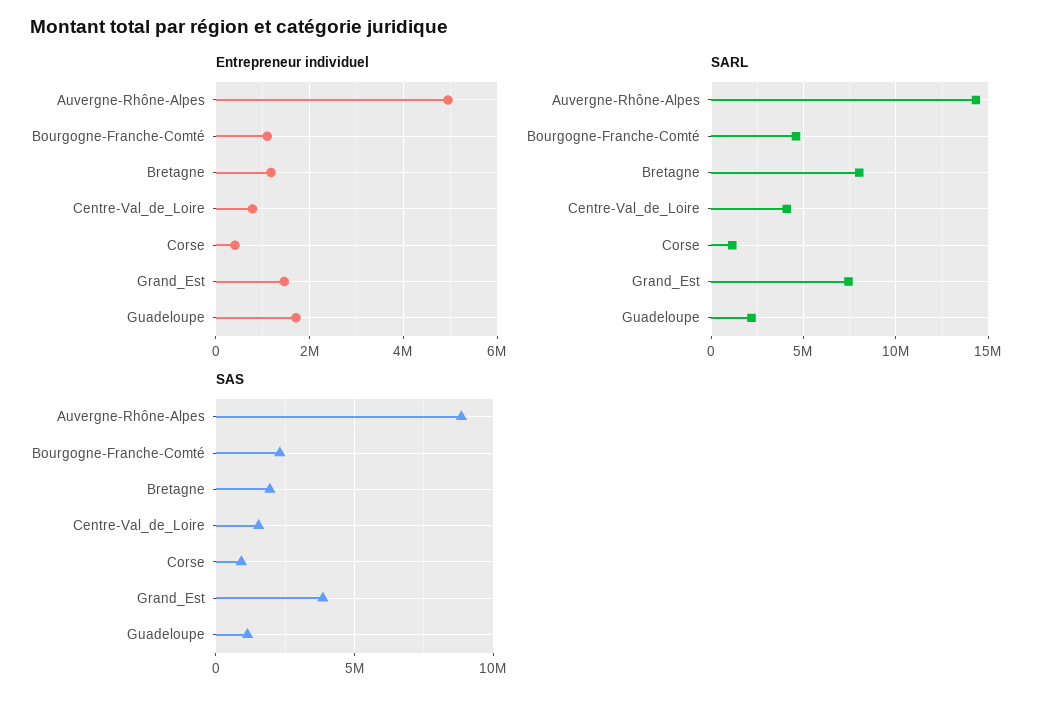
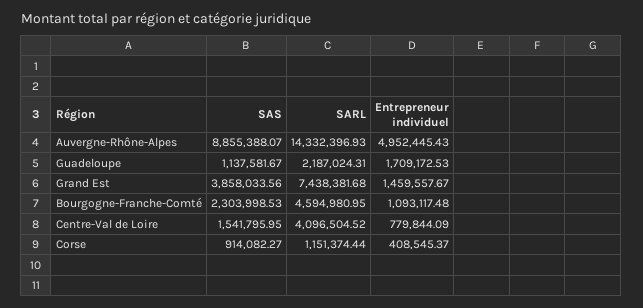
Entrepreneur individuel, Bretagne: 1200000 -> none
SARL, Bretagne: 8000000 -> none
SAS, Bretagne: 2000000 -> none

